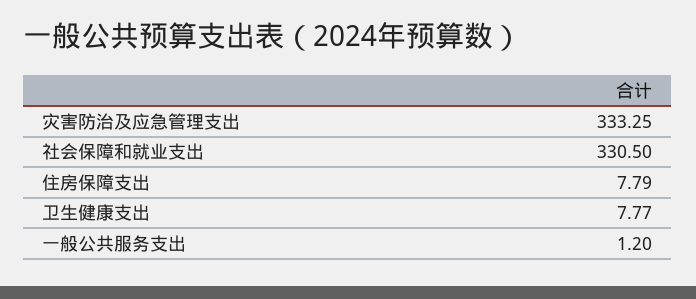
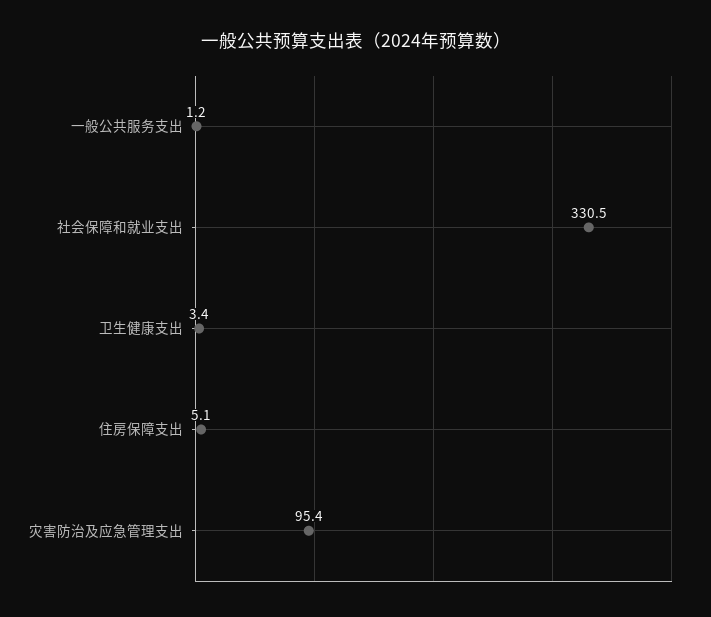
灾害防治及应急管理支出: 333.25 -> 95.4
住房保障支出: 7.79 -> 5.1
卫生健康支出: 7.77 -> 3.4

